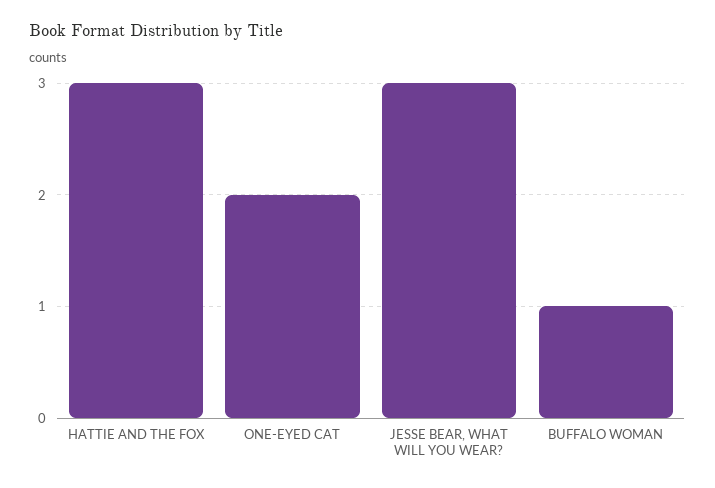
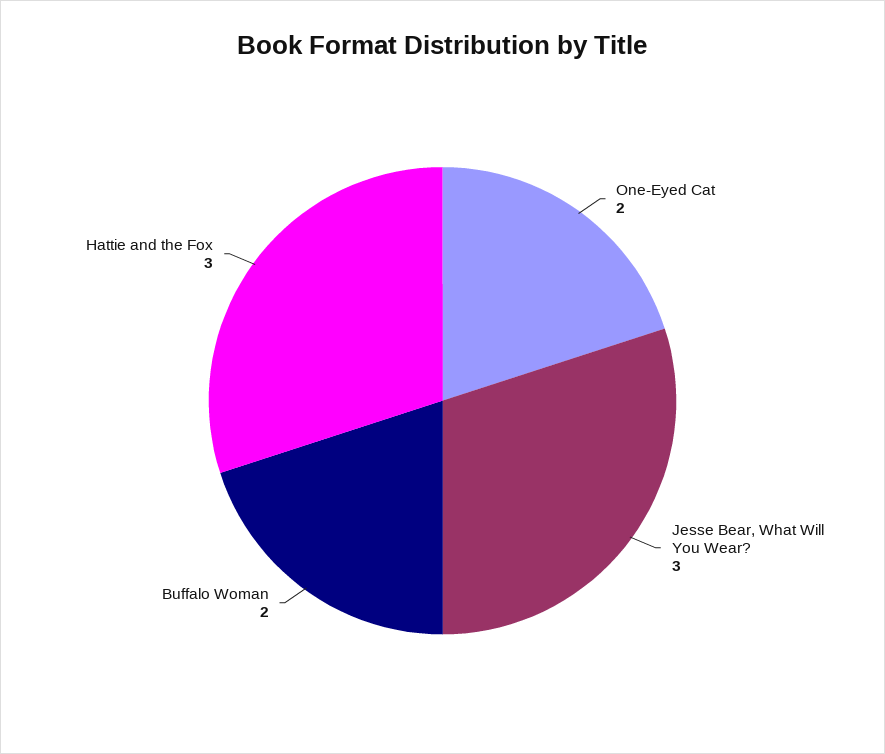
BUFFALO WOMAN: 1 -> 2

